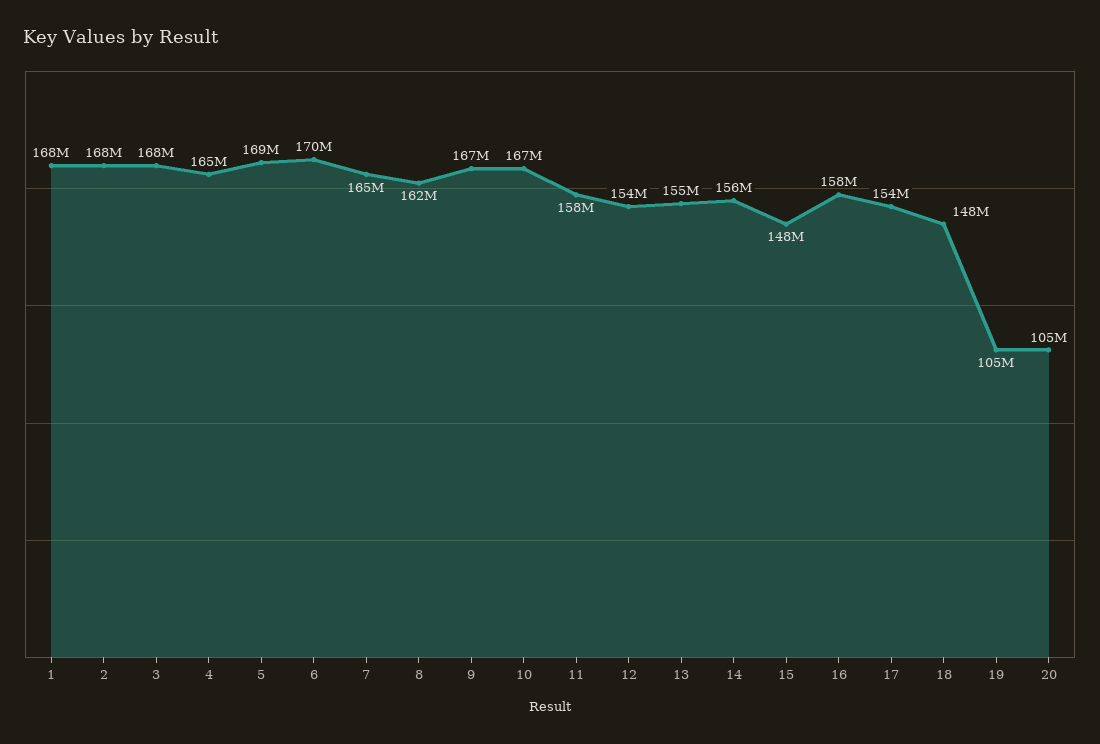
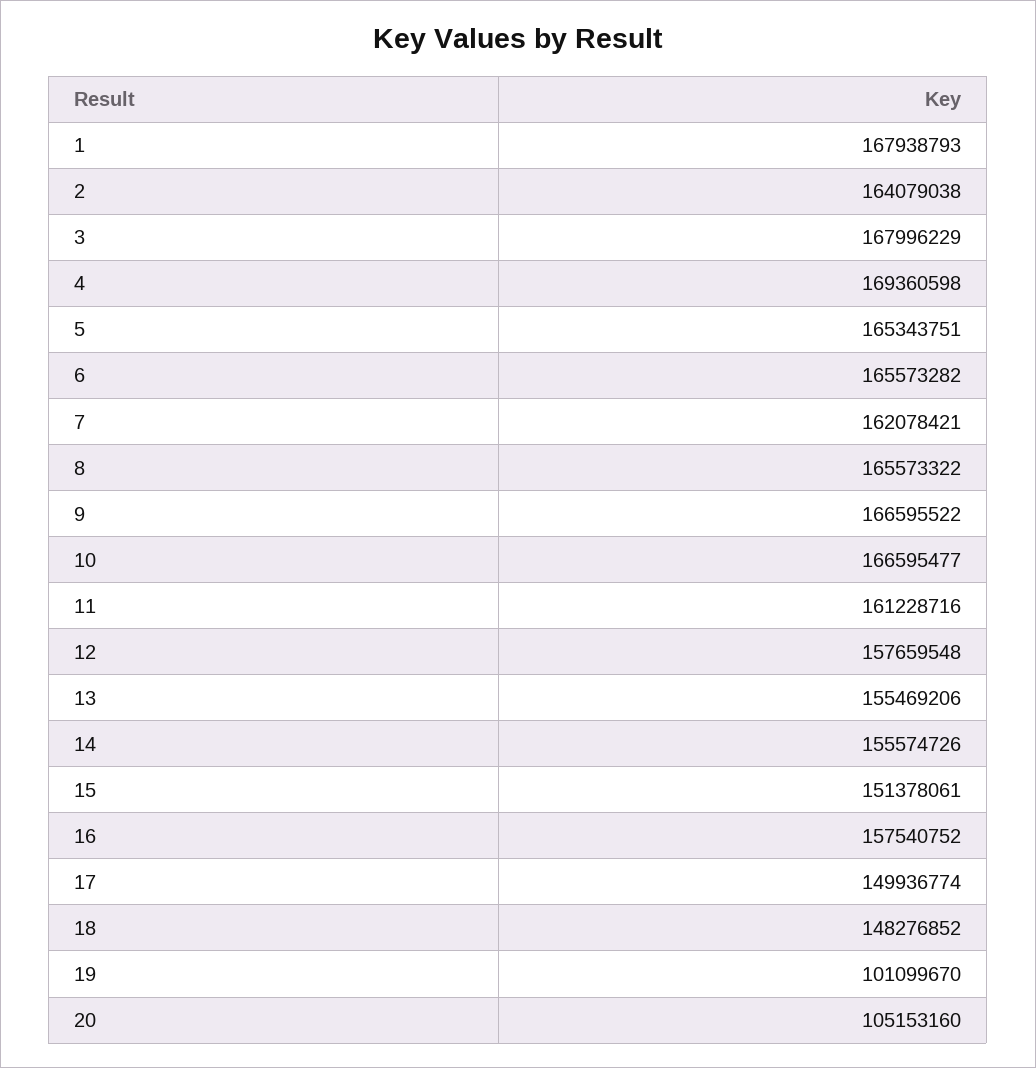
2: 168000000 -> 164079038
4: 165000000 -> 169360598
5: 169000000 -> 165343751
6: 170000000 -> 165573282
7: 165000000 -> 162078421
8: 162000000 -> 165573322
11: 158000000 -> 161228716
12: 154000000 -> 157659548
15: 148000000 -> 151378061
17: 154000000 -> 149936774
19: 105000000 -> 101099670

